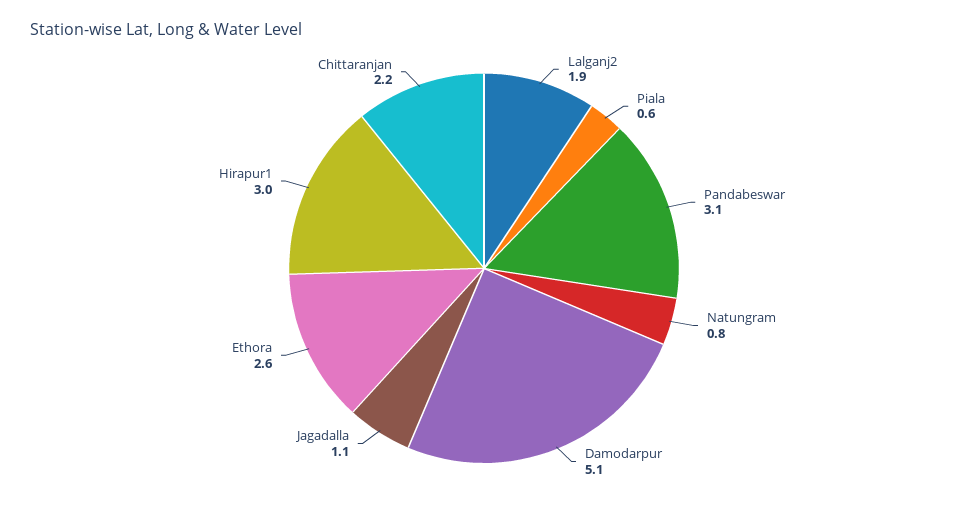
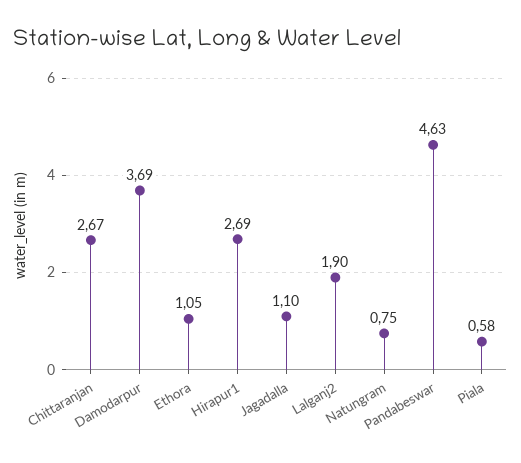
Pandabeswar: 3.1 -> 4.63
Damodarpur: 5.1 -> 3.69
Ethora: 2.6 -> 1.05
Hirapur1: 3 -> 2.69
Chittaranjan: 2.2 -> 2.67

